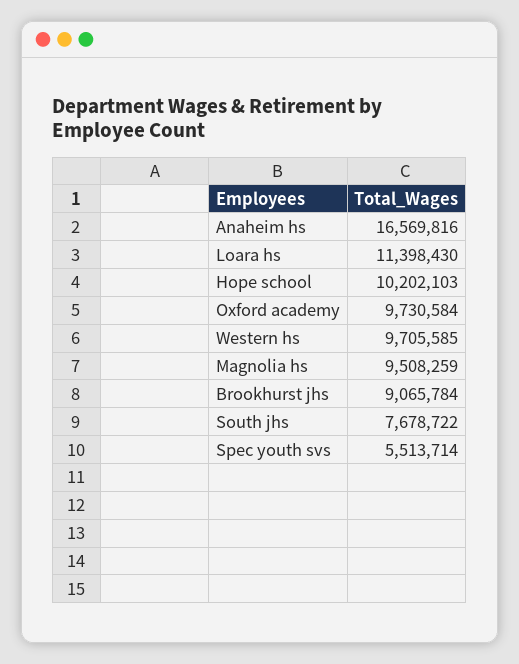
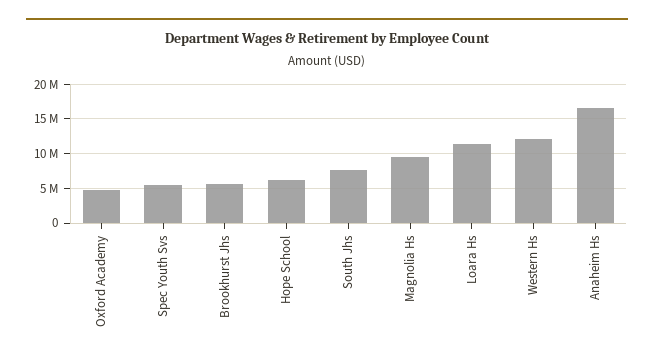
Hope school: 10202103 -> 6000000
Oxford academy: 9730584 -> 5000000
Western hs: 9705585 -> 12000000
Brookhurst jhs: 9065784 -> 6000000

